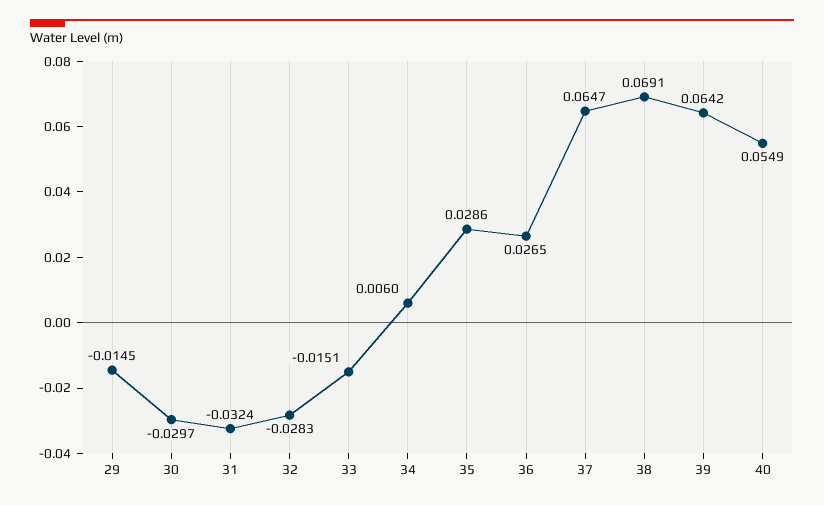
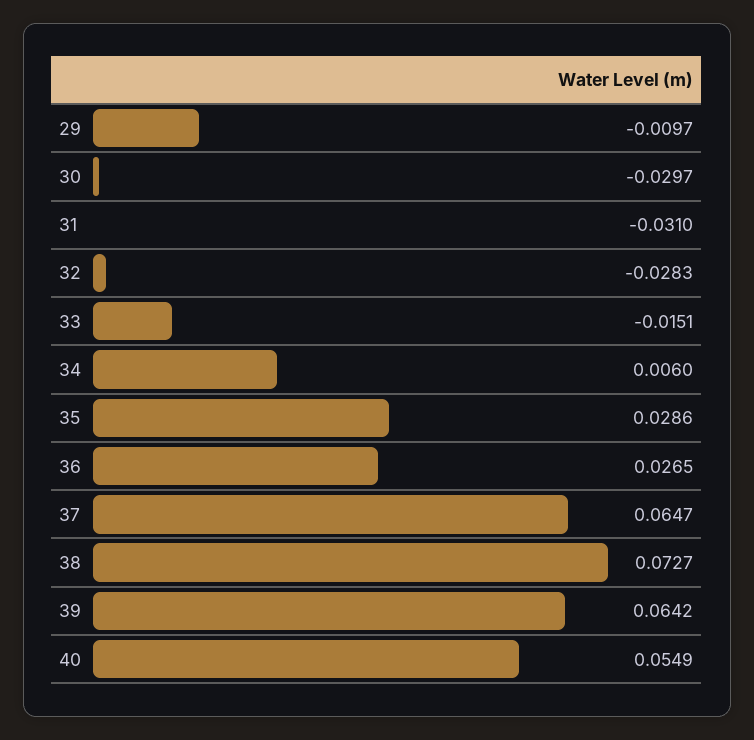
29: -0.0145 -> -0.0097
31: -0.0324 -> -0.031
38: 0.0691 -> 0.0727

